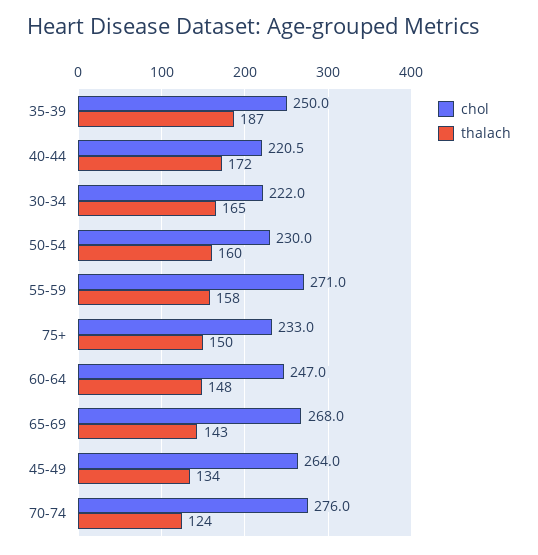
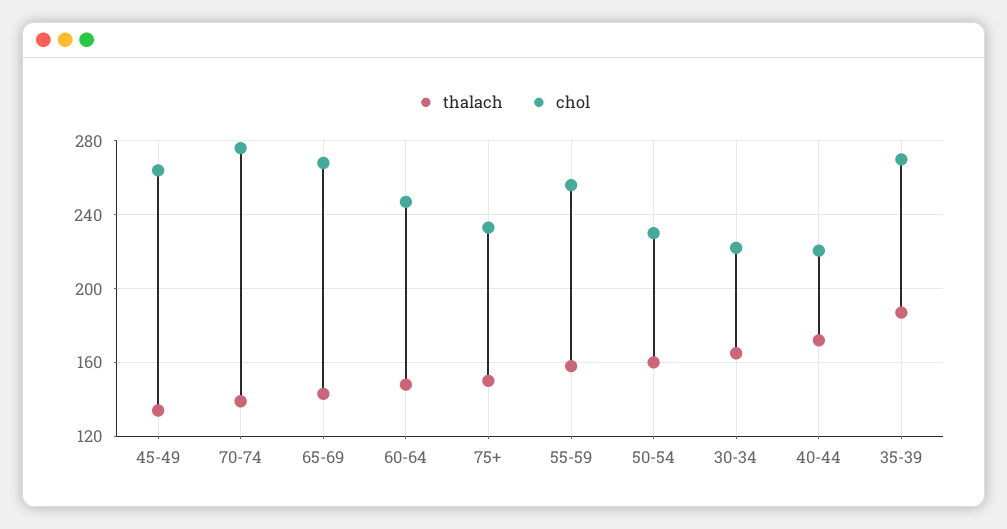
chol, 35-39: 250 -> 270
chol, 55-59: 271 -> 255
thalach, 70-74: 124 -> 140

